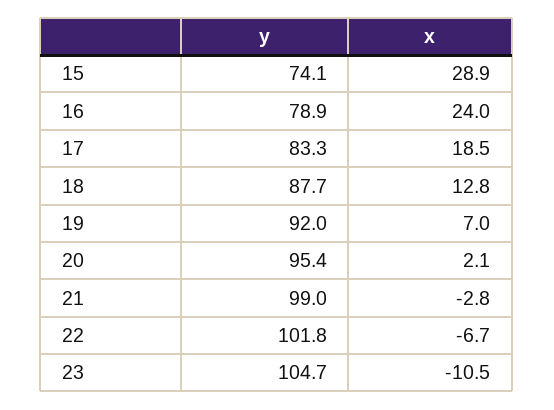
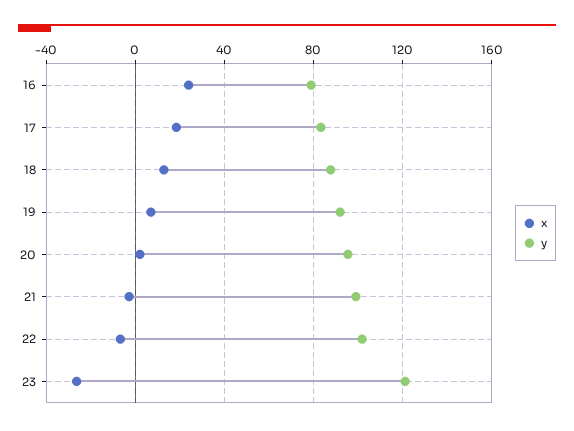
y, 15: 74.1 -> none
x, 15: 28.9 -> none
y, 23: 104.7 -> 120
x, 23: -10.5 -> -25

